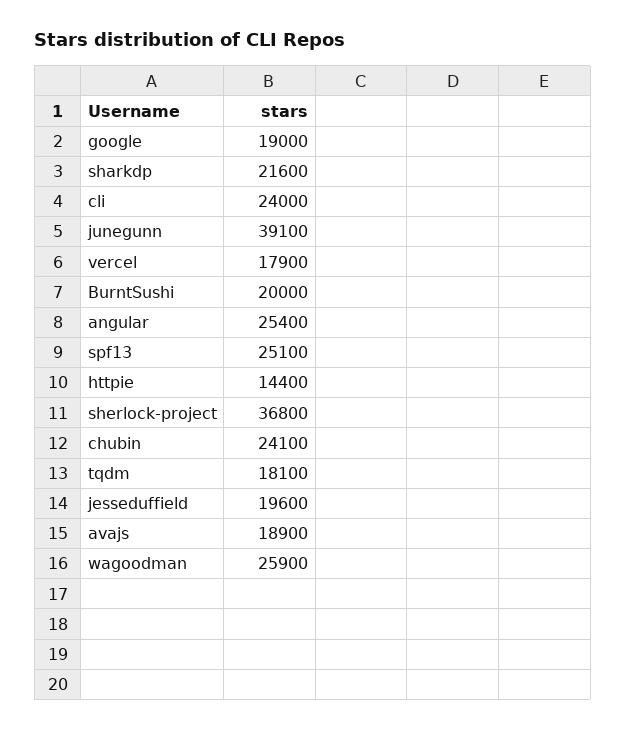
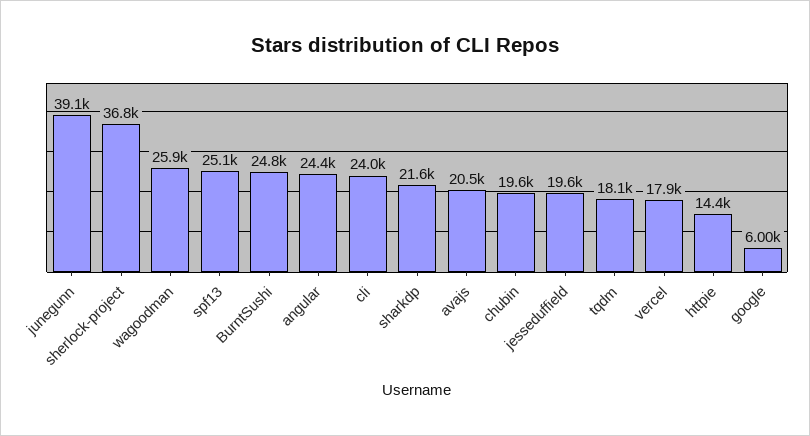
google: 19000 -> 6000
BurntSushi: 20000 -> 24800
angular: 25400 -> 24400
chubin: 24100 -> 19600
avajs: 18900 -> 20500

